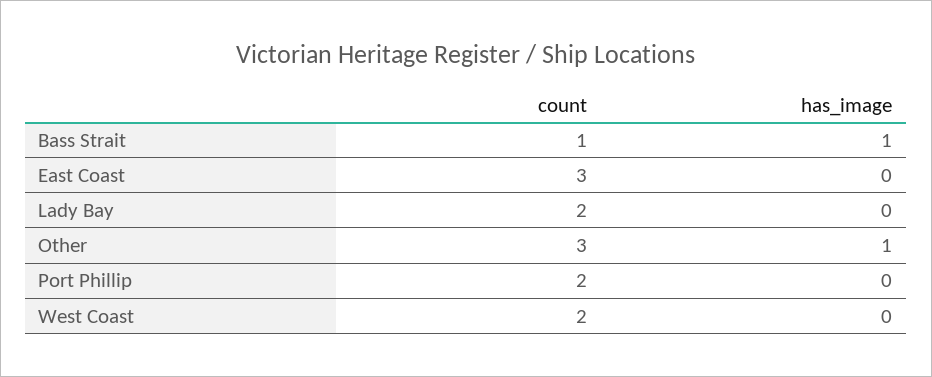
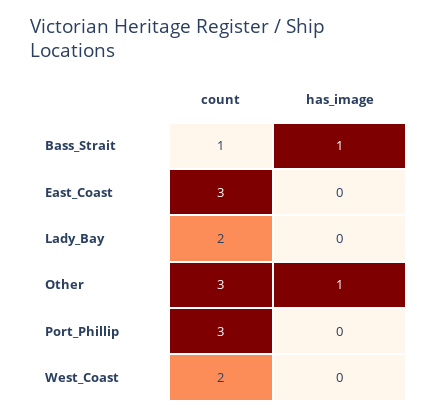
count, Port Phillip: 2 -> 3

